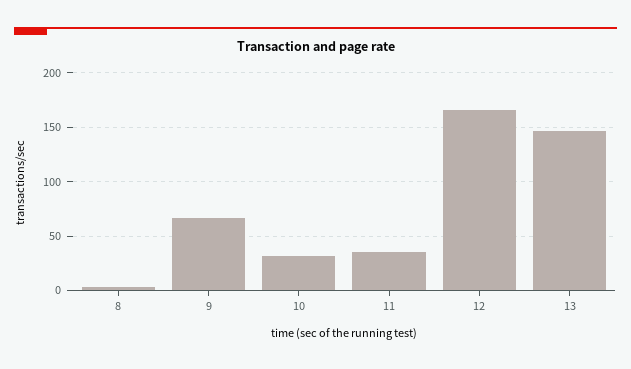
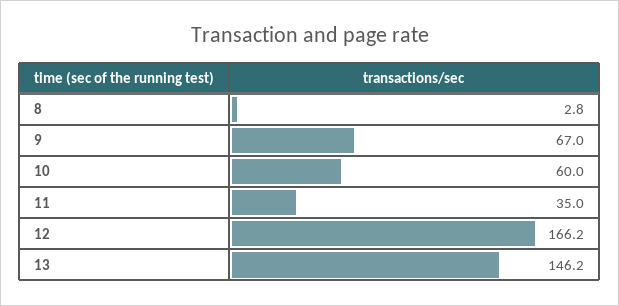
10: 30 -> 60

